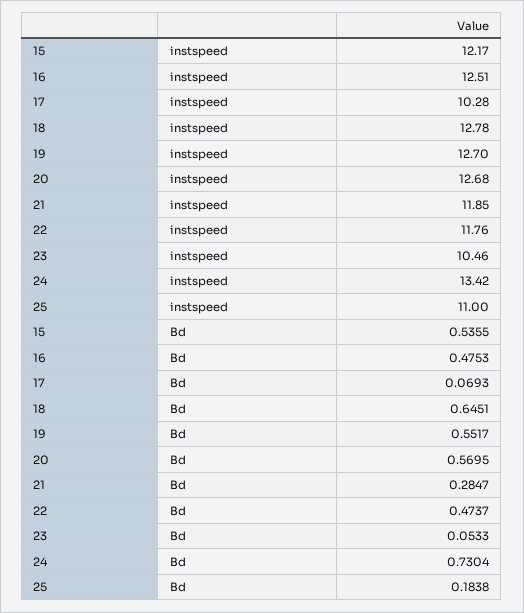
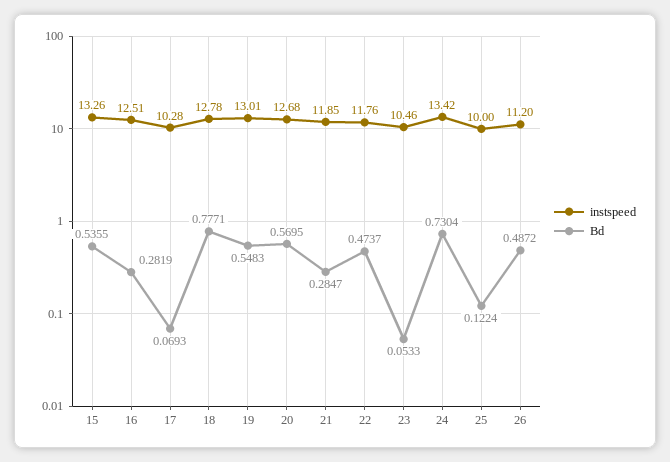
instspeed, 15: 12.17 -> 13.26
instspeed, 19: 12.7 -> 13.01
instspeed, 25: 11 -> 10
Bd, 16: 0.4753 -> 0.2819
Bd, 18: 0.6451 -> 0.7771
Bd, 19: 0.5517 -> 0.5483
Bd, 25: 0.1838 -> 0.1224
instspeed, 26: none -> 11.2
Bd, 26: none -> 0.4872

